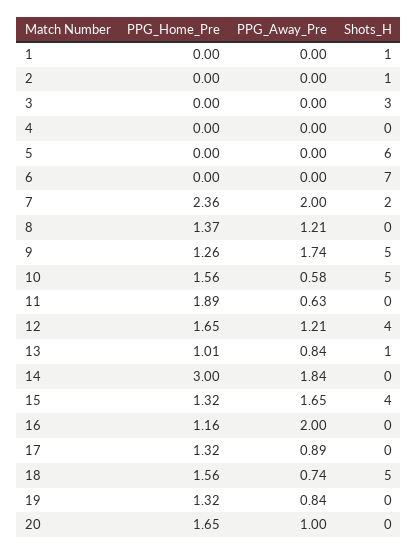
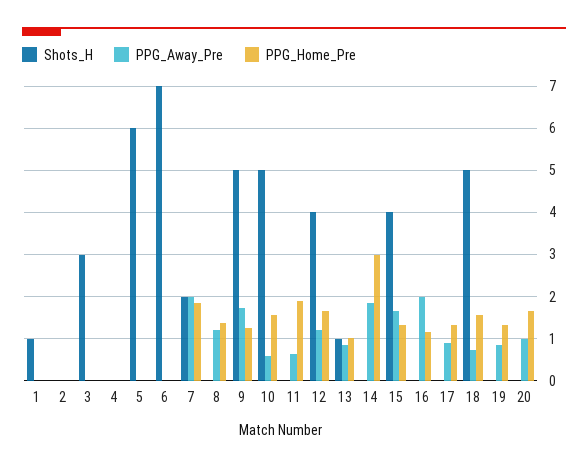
Shots_H, 2: 1 -> 0
PPG_Home_Pre, 7: 2.36 -> 1.8

